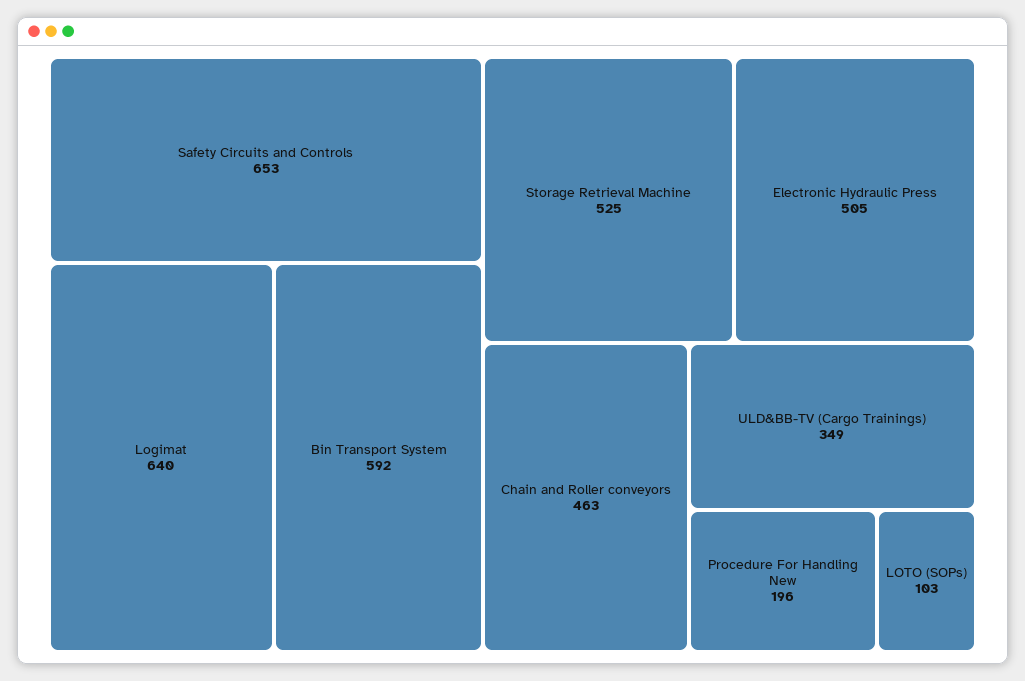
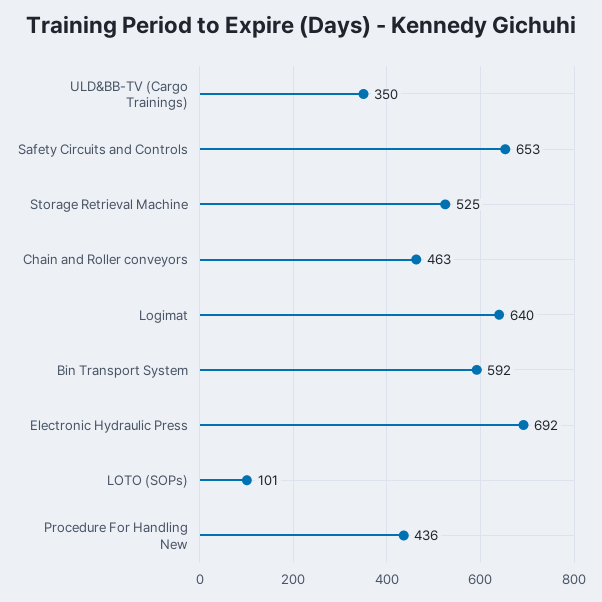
Electronic Hydraulic Press: 505 -> 692
ULD&BB-TV (Cargo Trainings): 349 -> 350
Procedure For Handling New: 196 -> 436
LOTO (SOPs): 103 -> 101

